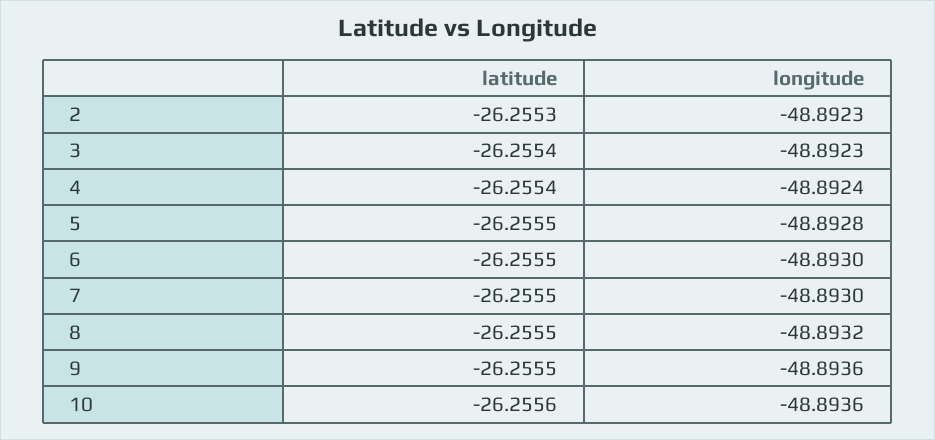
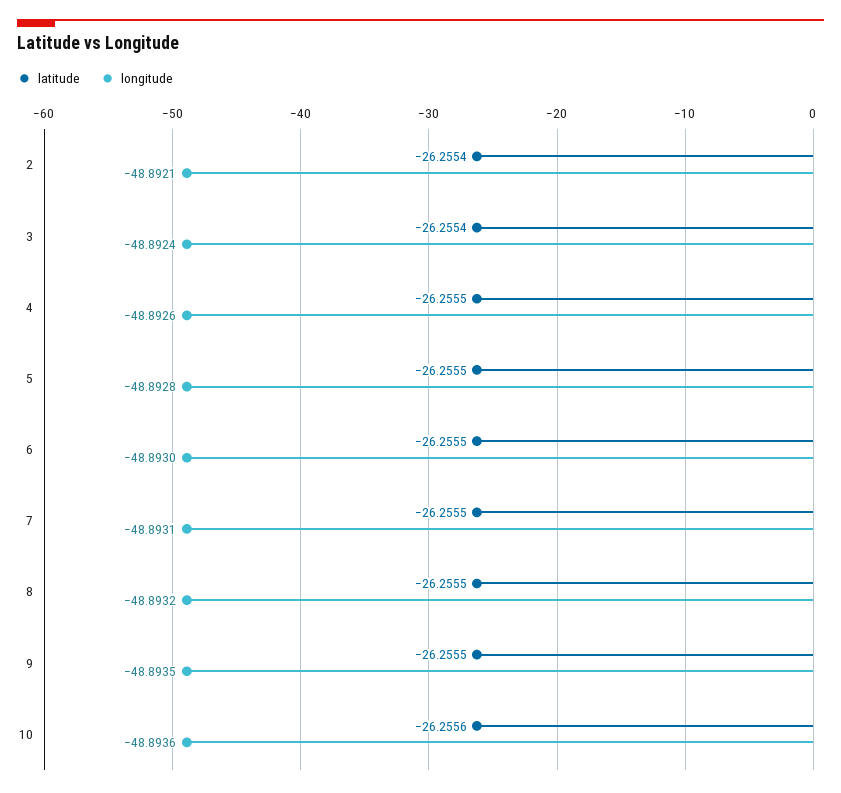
latitude, 2: -26.2553 -> -26.2554
longitude, 2: -48.8923 -> -48.8921
longitude, 3: -48.8923 -> -48.8924
latitude, 4: -26.2554 -> -26.2555
longitude, 4: -48.8924 -> -48.8926
longitude, 7: -48.893 -> -48.8931
longitude, 9: -48.8936 -> -48.8935

